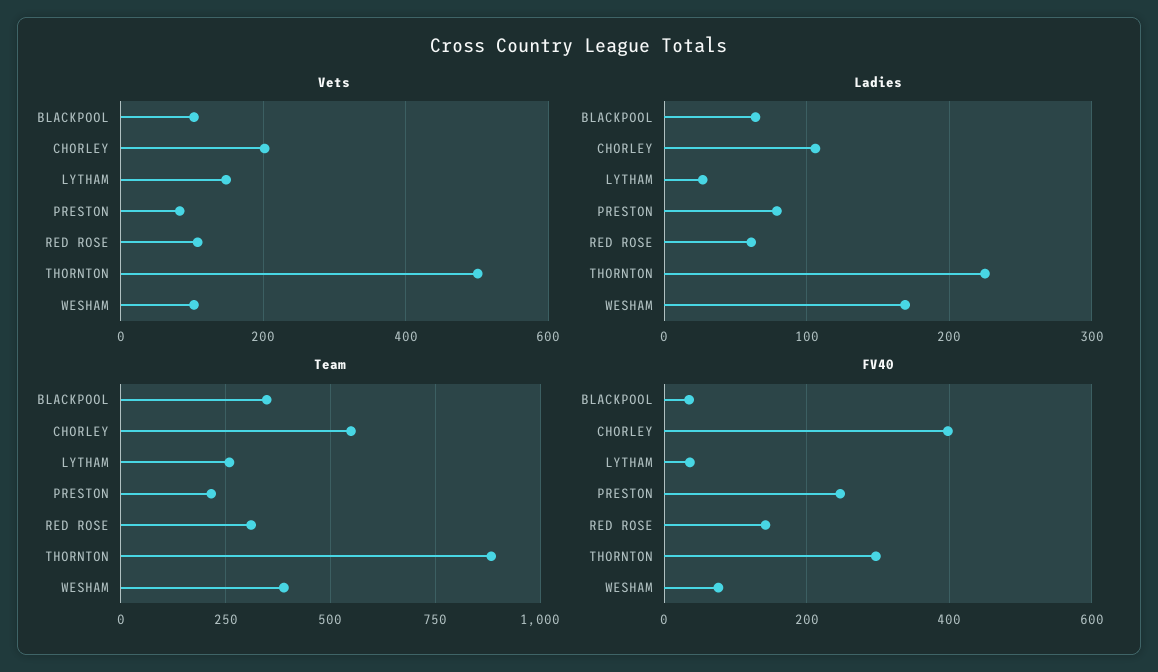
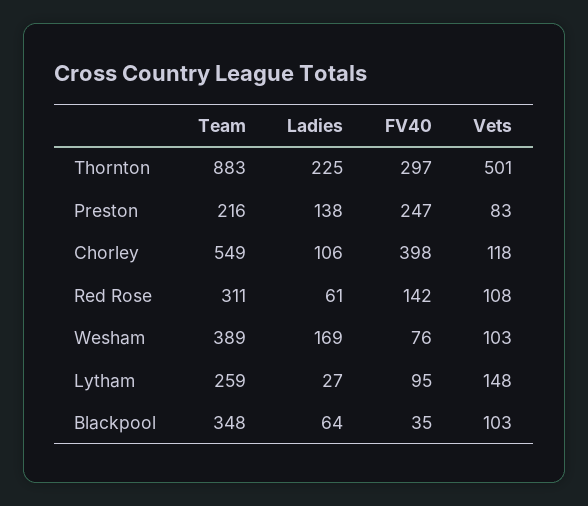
Vets, CHORLEY: 200 -> 118
Ladies, PRESTON: 80 -> 138
FV40, LYTHAM: 40 -> 95

